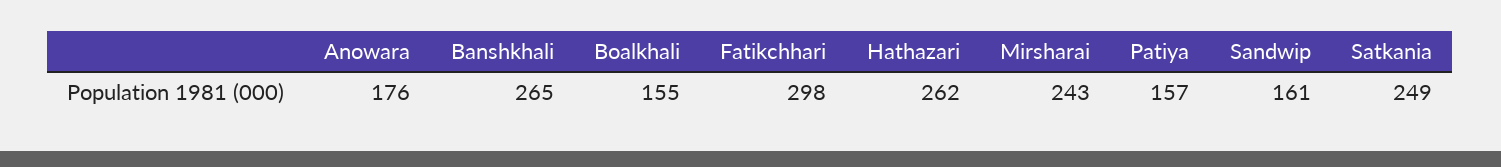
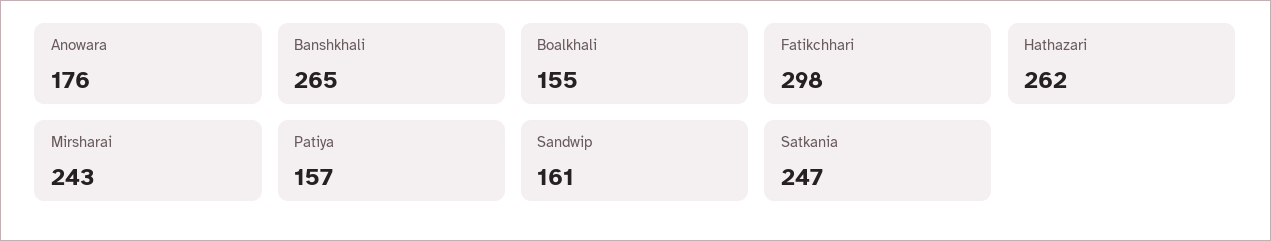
Satkania: 249 -> 247

